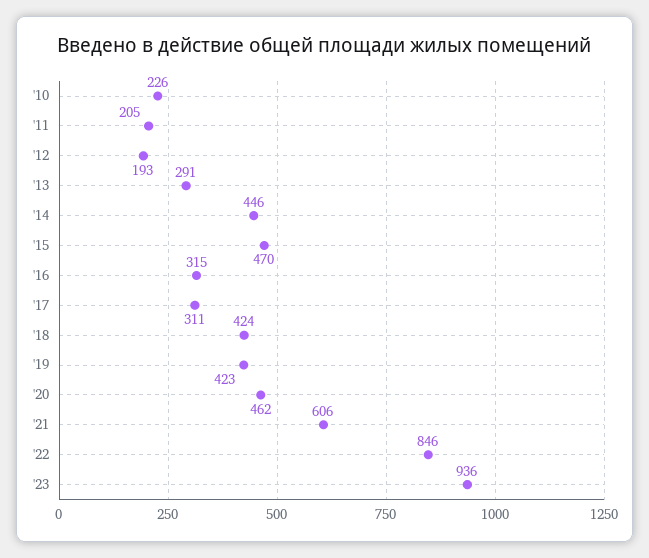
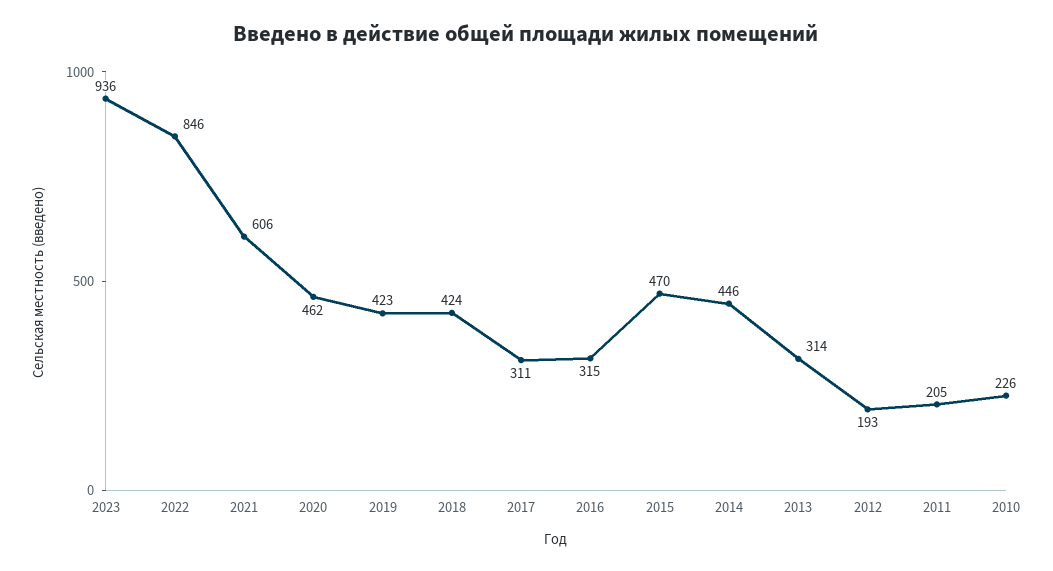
'13: 291 -> 314

